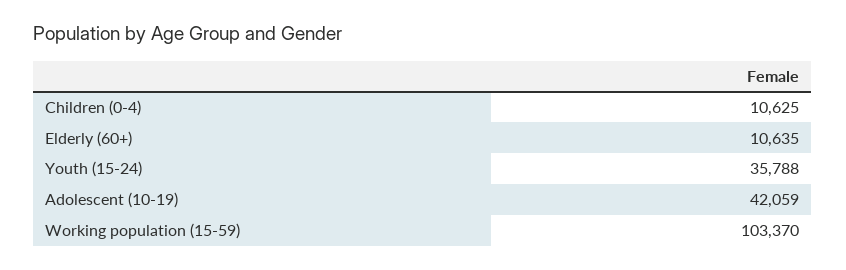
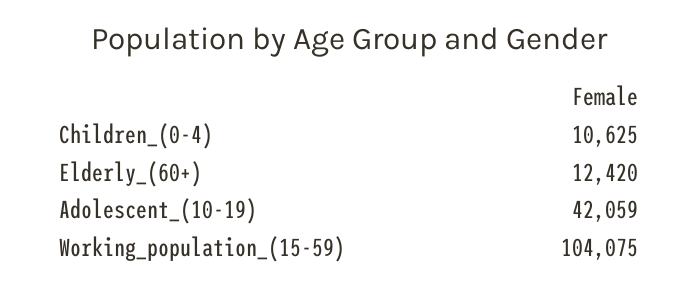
Elderly (60+): 10635 -> 12420
Youth (15-24): 35788 -> none
Working population (15-59): 103370 -> 104075

